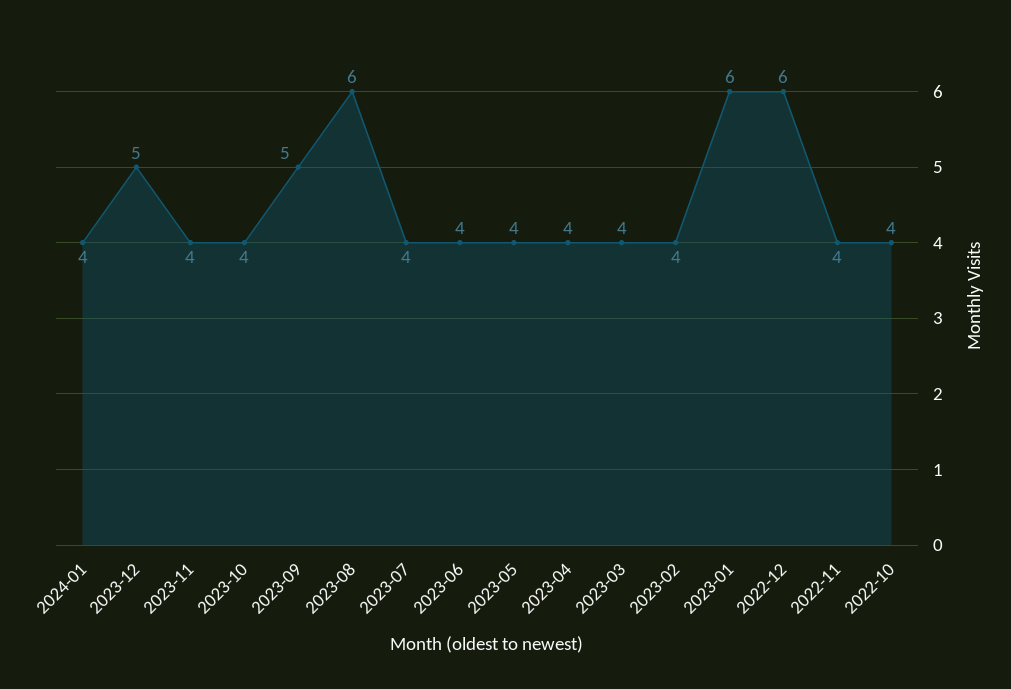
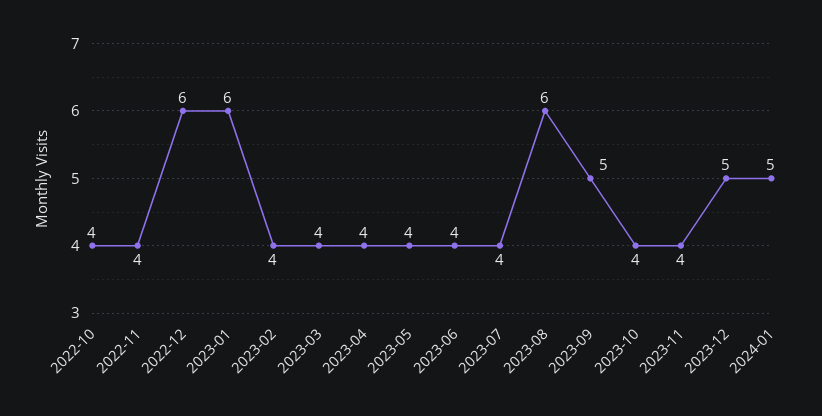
2024-01: 4 -> 5

